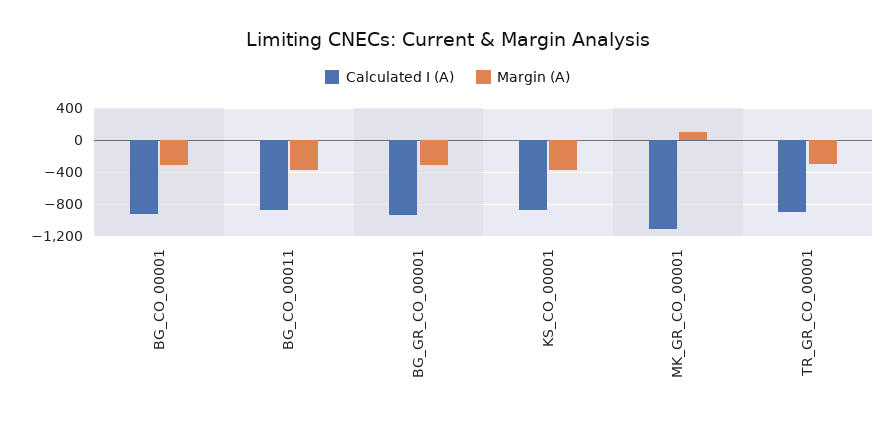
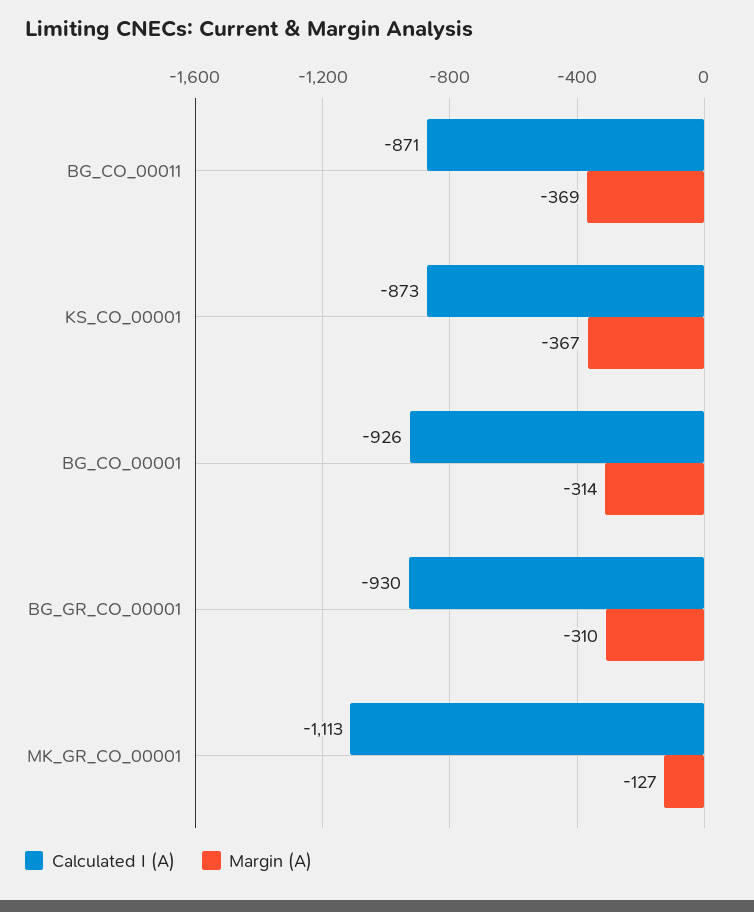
Margin (A), MK_GR_CO_00001: 100 -> -127
Calculated I (A), TR_GR_CO_00001: -900 -> none
Margin (A), TR_GR_CO_00001: -300 -> none

